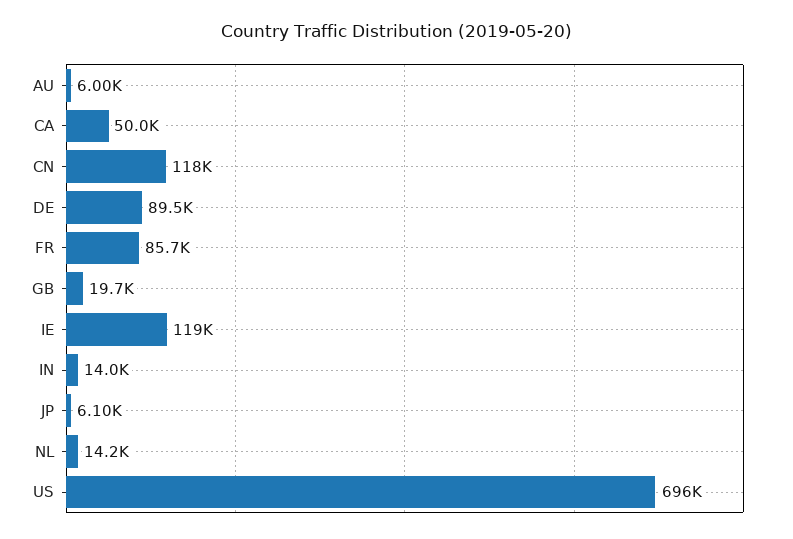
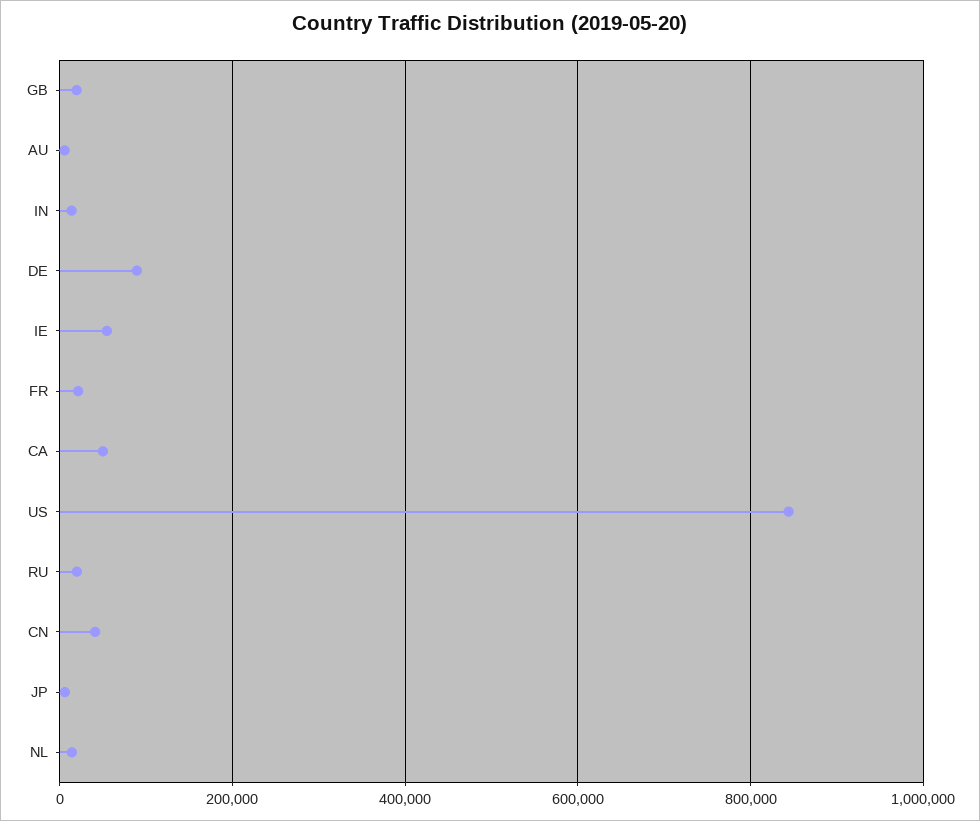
CN: 118000 -> 40000
FR: 85700 -> 20000
IE: 119000 -> 60000
US: 696000 -> 840000
RU: none -> 20000

